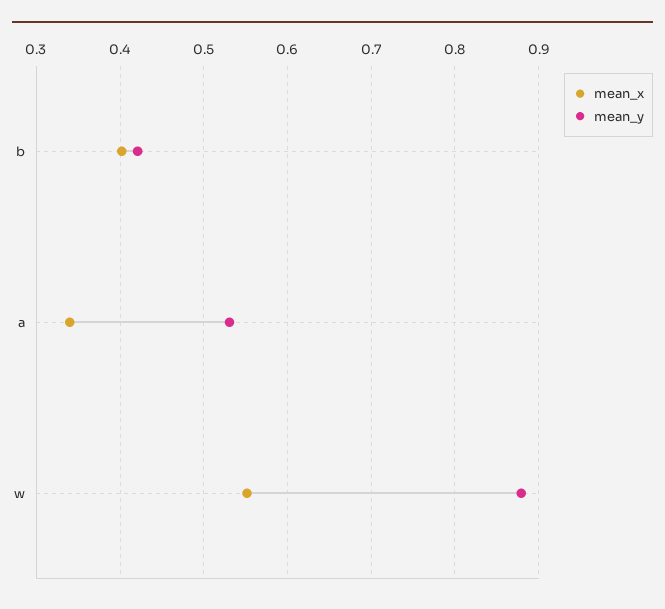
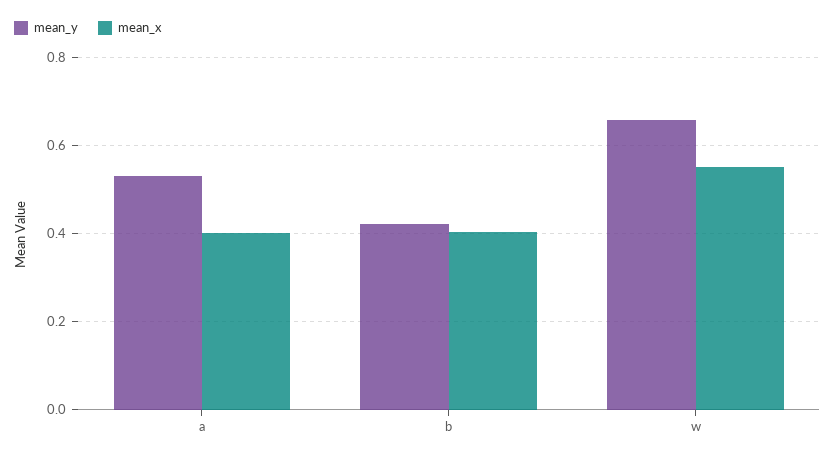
mean_x, a: 0.34 -> 0.4
mean_y, w: 0.88 -> 0.66

